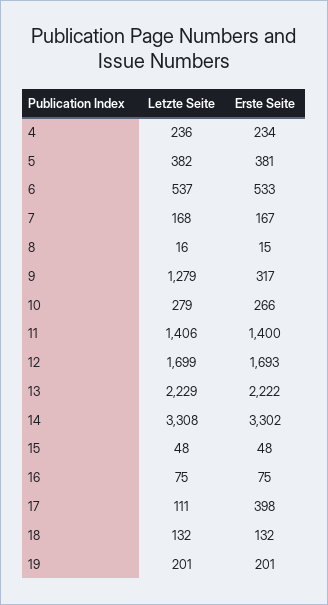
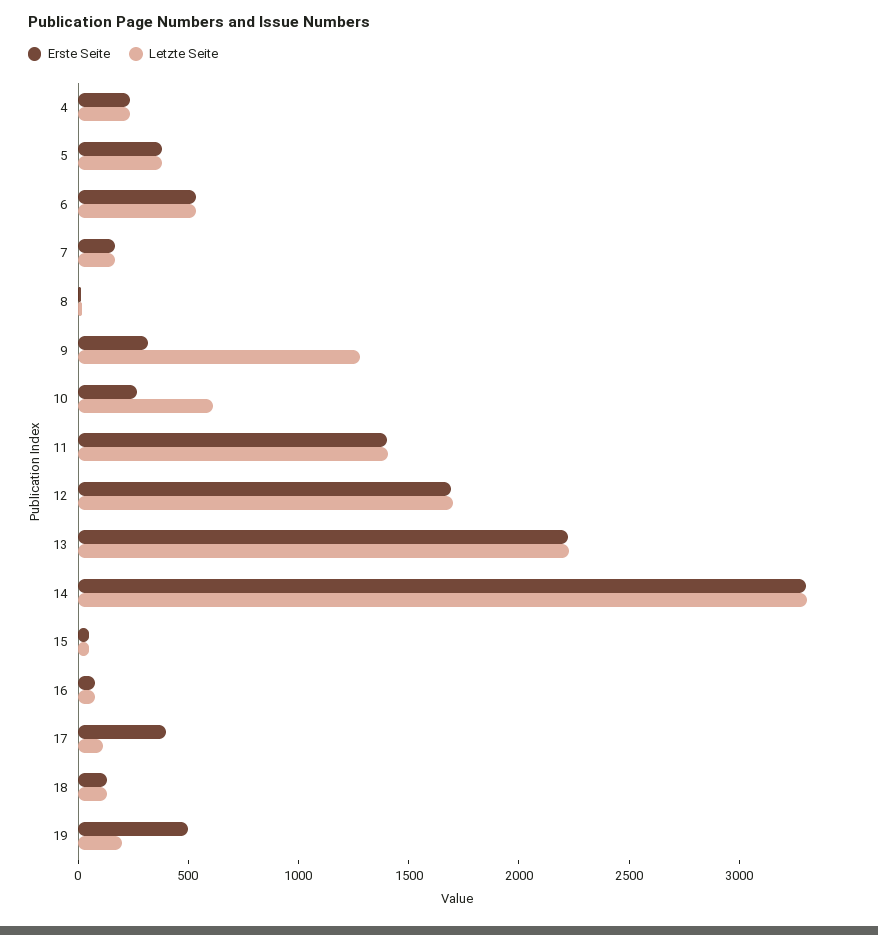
Letzte Seite, 10: 279 -> 600
Erste Seite, 19: 201 -> 500

